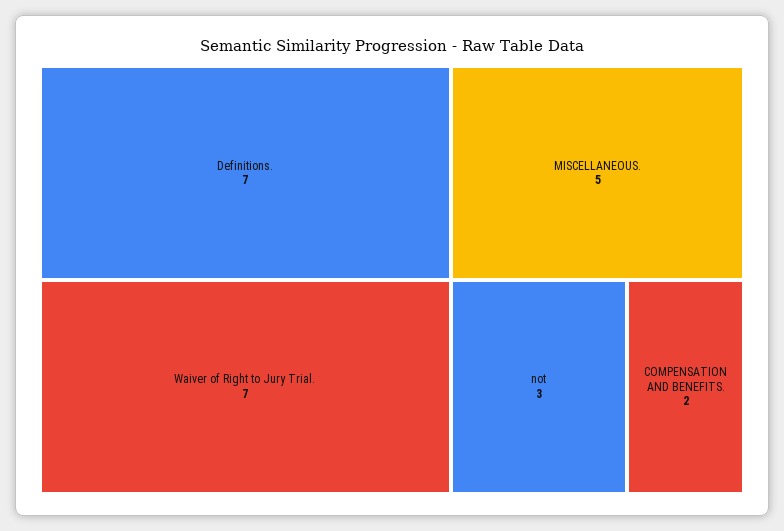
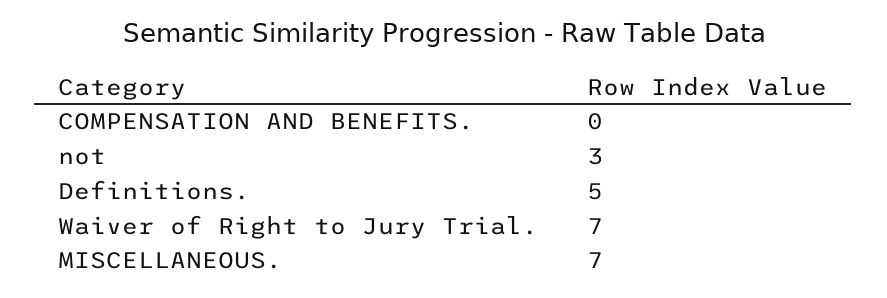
Definitions.: 7 -> 5
MISCELLANEOUS.: 5 -> 7
COMPENSATION AND BENEFITS.: 2 -> 0

